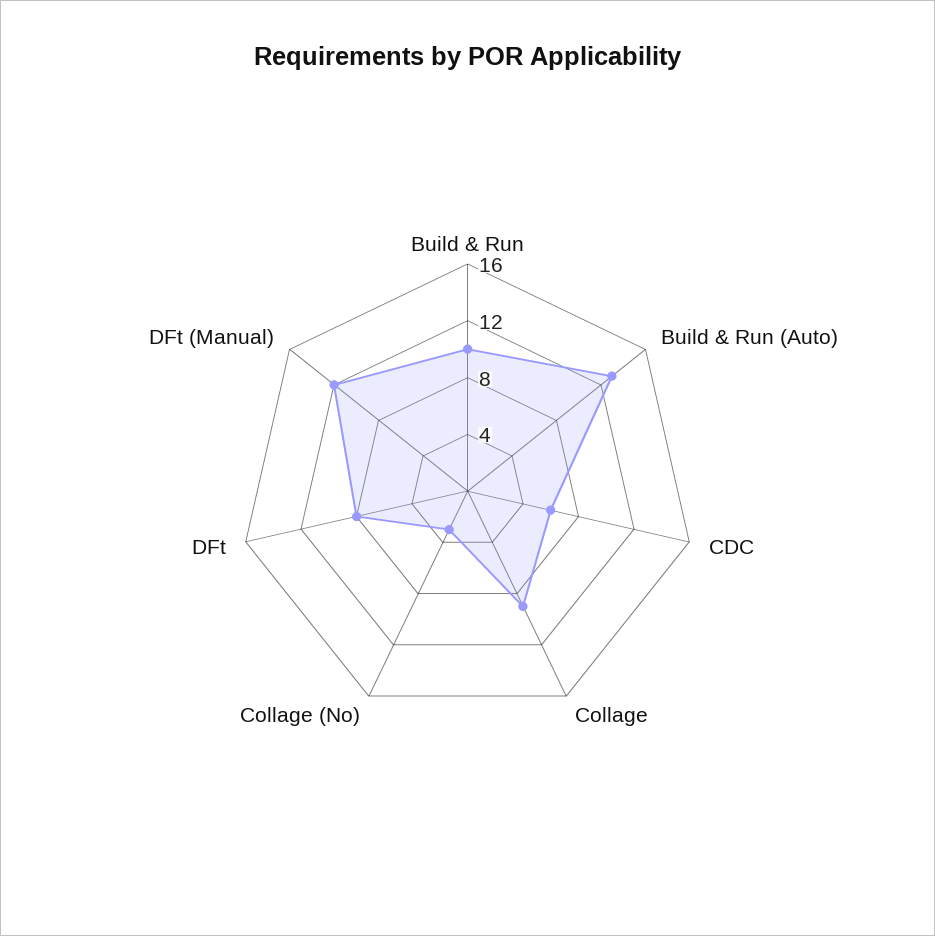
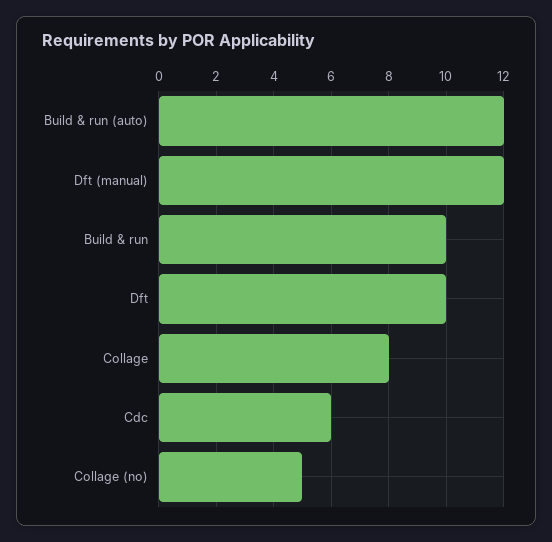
Build & Run (Auto): 13 -> 12
Collage: 9 -> 8
Collage (No): 3 -> 5
DFt: 8 -> 10

